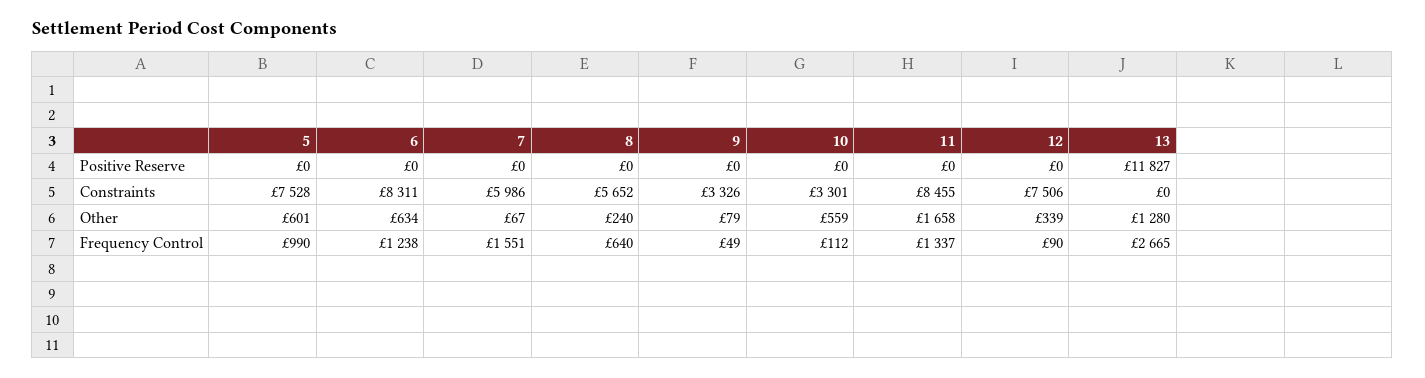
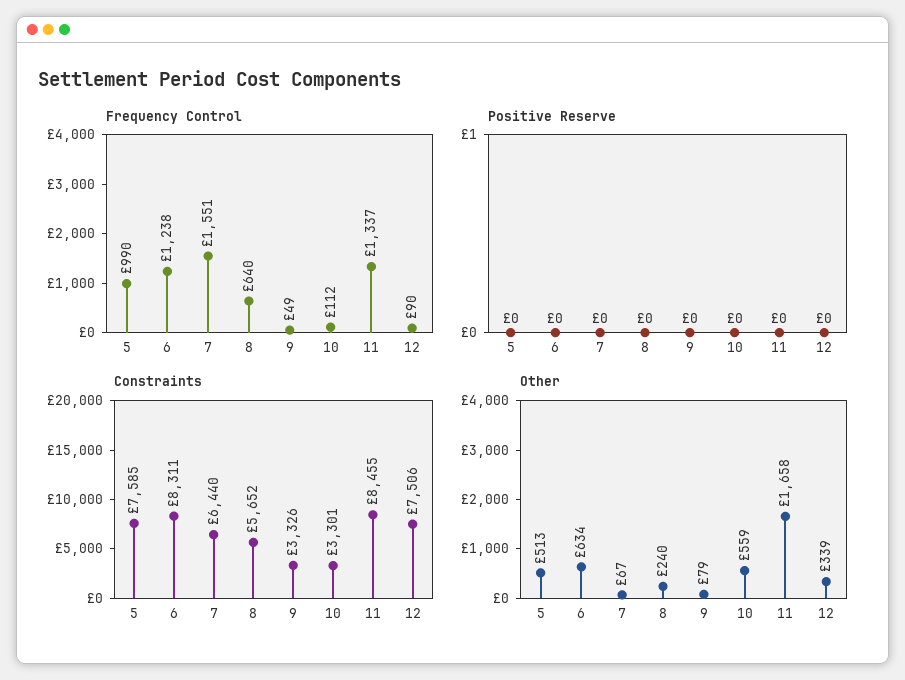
Positive Reserve, 13: 11827 -> none
Constraints, 5: 7528 -> 7585
Constraints, 7: 5986 -> 6440
Constraints, 13: 0 -> none
Other, 5: 601 -> 513
Other, 13: 1280 -> none
Frequency Control, 13: 2665 -> none

